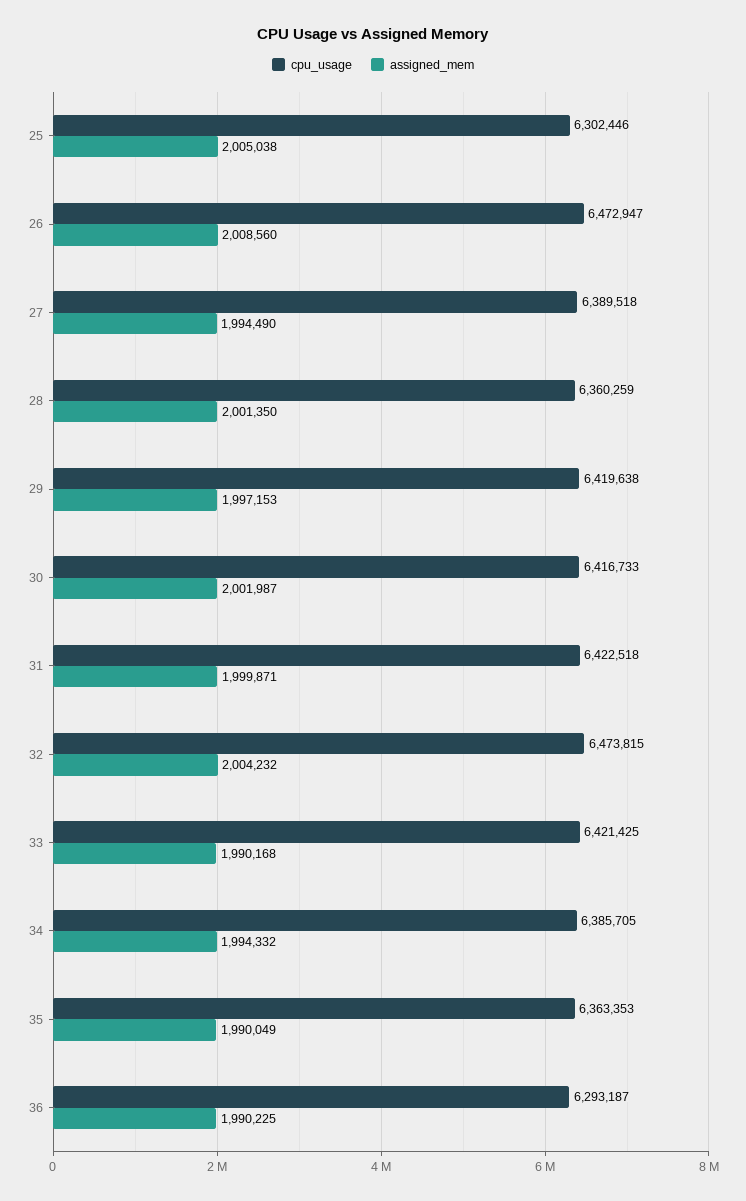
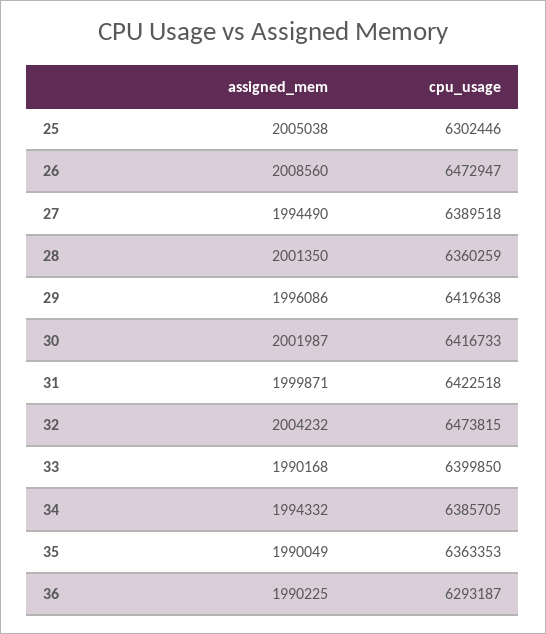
assigned_mem, 29: 1997153 -> 1996086
cpu_usage, 33: 6421425 -> 6399850

